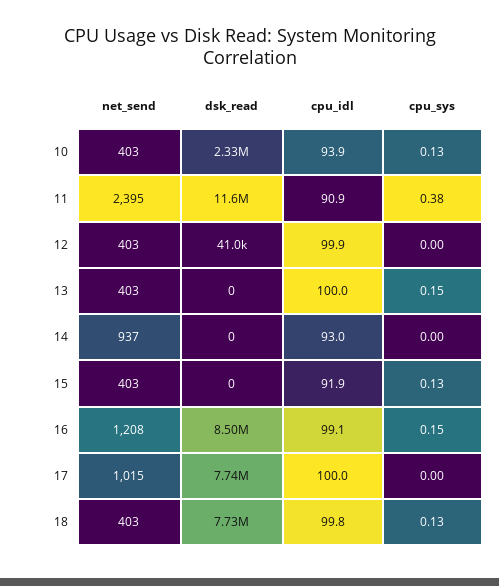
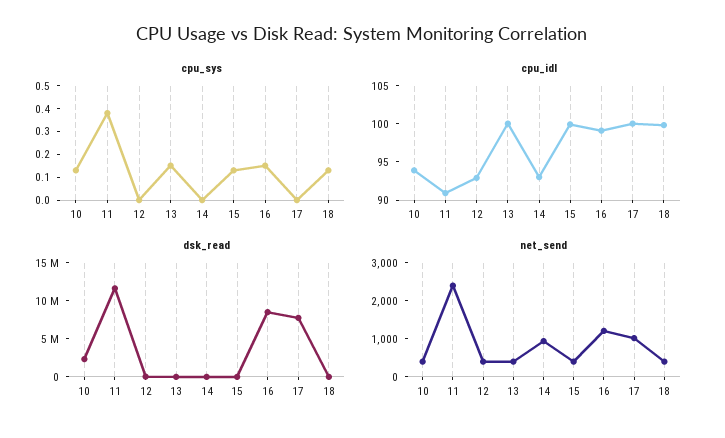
cpu_idl, 12: 99.9 -> 92.5
cpu_idl, 15: 91.9 -> 100
dsk_read, 18: 7730000 -> 0

